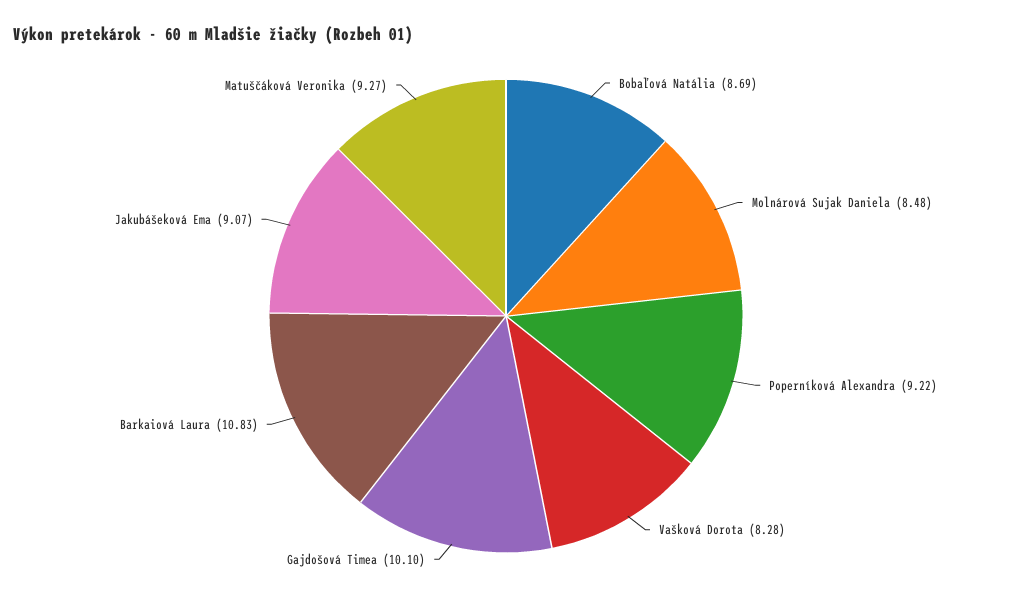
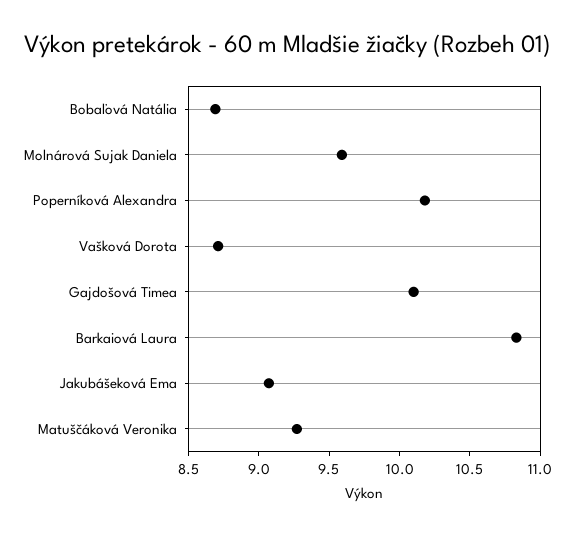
Molnárová Sujak Daniela: 8.48 -> 9.6
Poperníková Alexandra: 9.22 -> 10.2
Vašková Dorota: 8.28 -> 8.7

